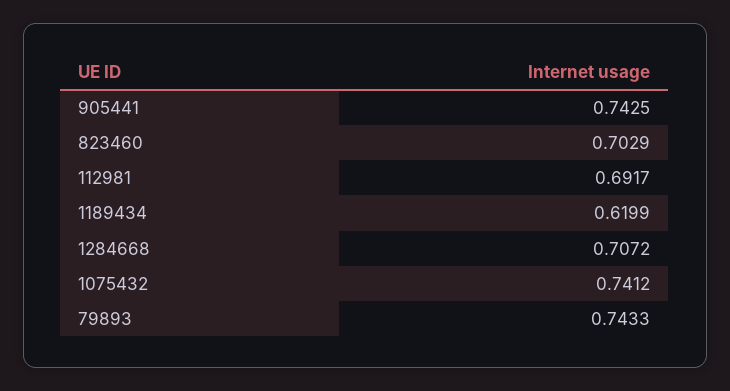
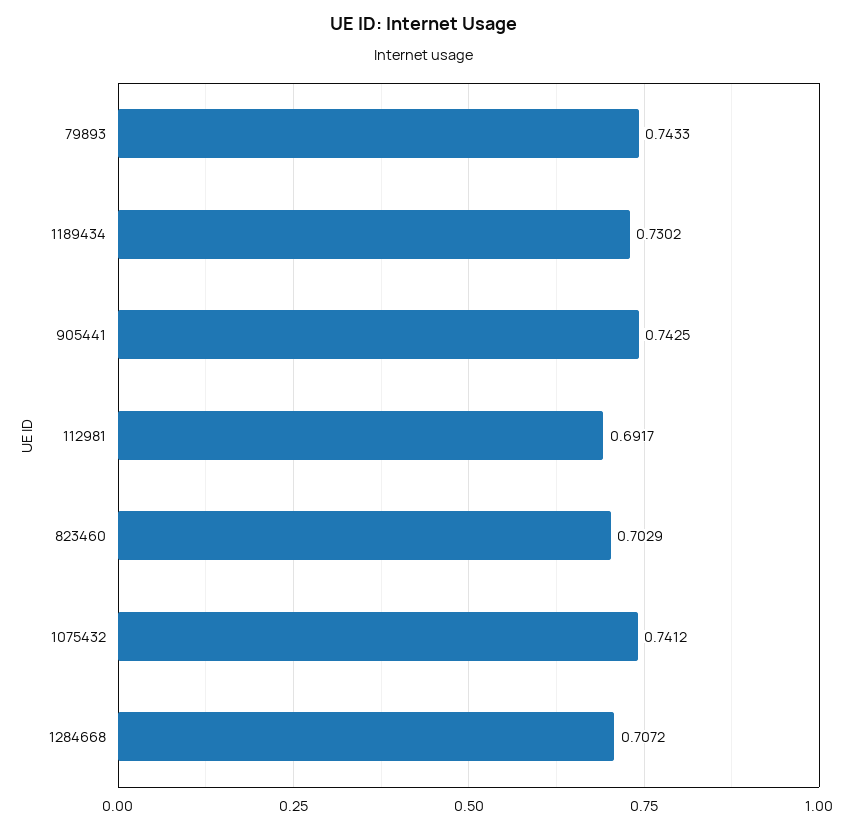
1189434: 0.6199 -> 0.7302

